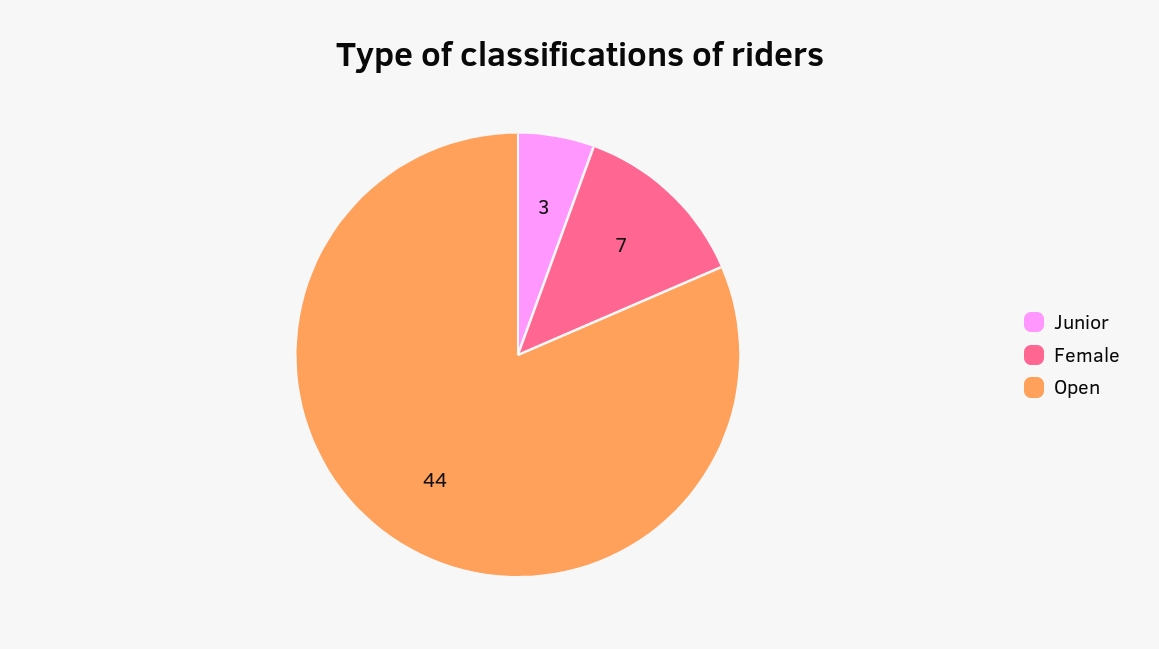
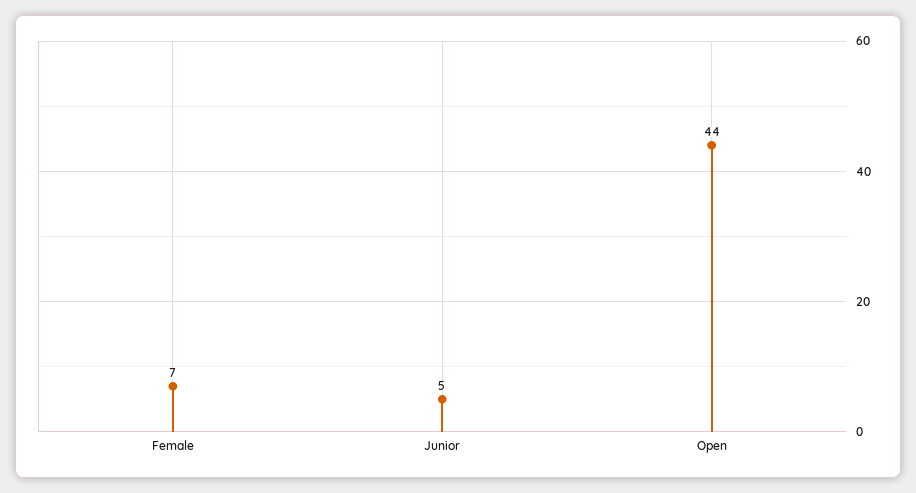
Junior: 3 -> 5

